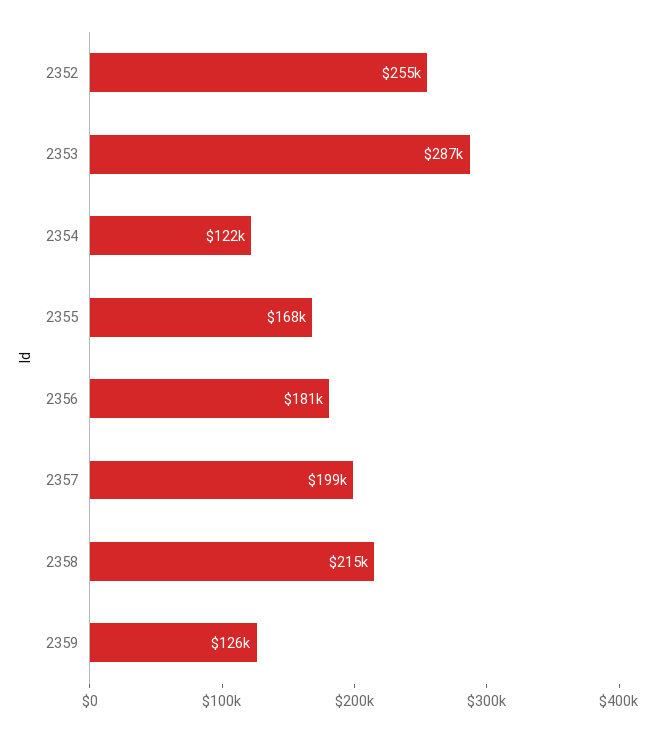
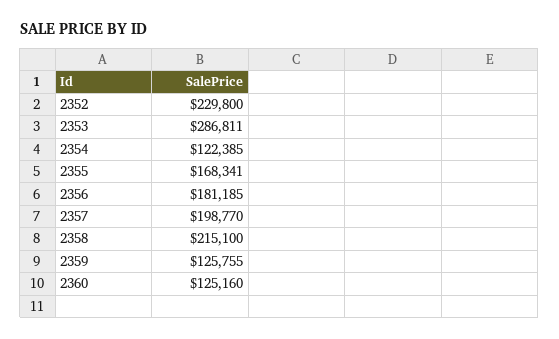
2352: 255000 -> 229800
2360: none -> 125160

